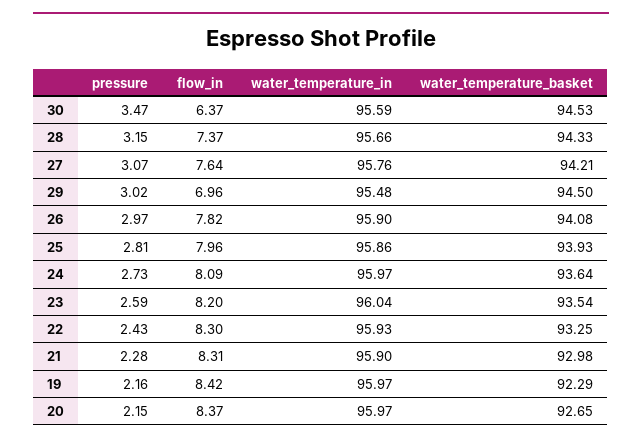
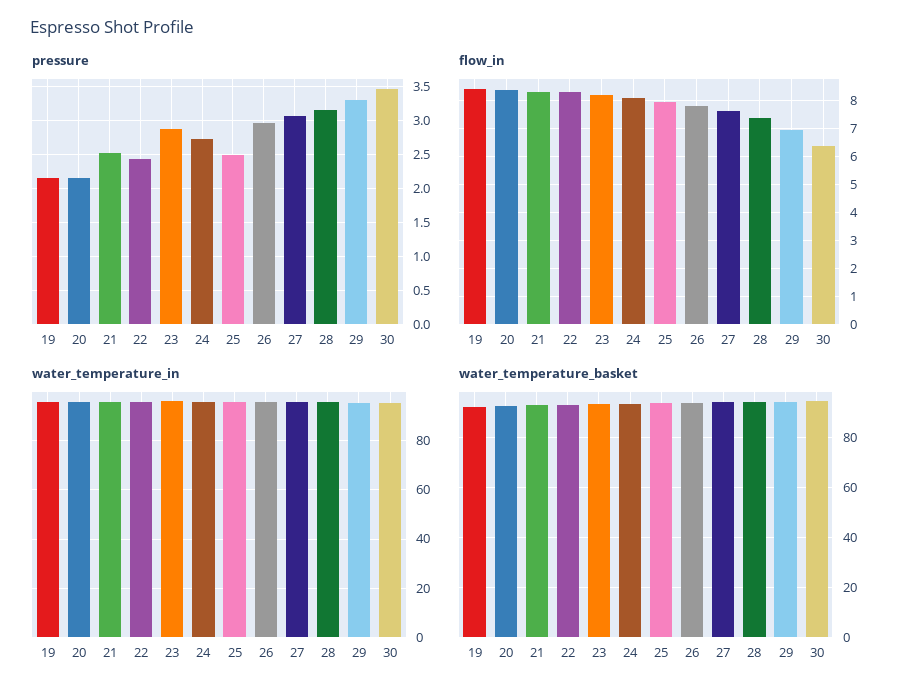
pressure, 29: 3.02 -> 3.3
pressure, 25: 2.81 -> 2.5
pressure, 23: 2.59 -> 2.9
pressure, 21: 2.28 -> 2.5

